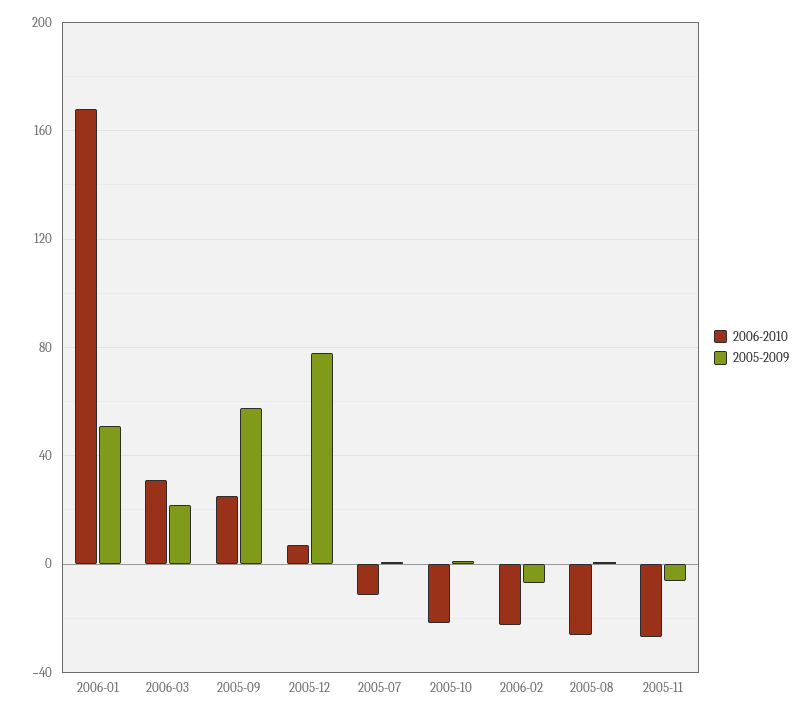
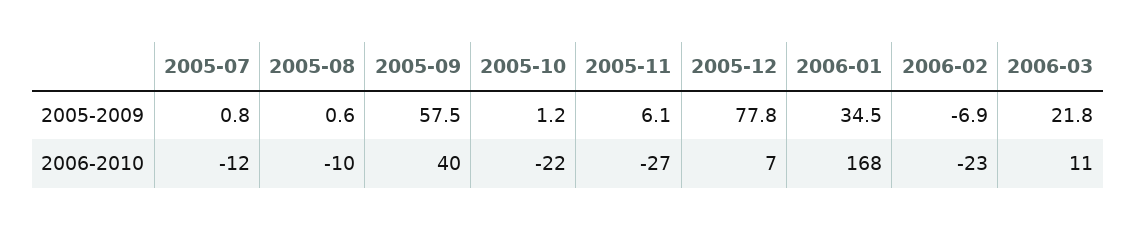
2005-2009, 2006-01: 50 -> 34.5
2006-2010, 2006-03: 30 -> 11
2006-2010, 2005-09: 25 -> 40
2006-2010, 2005-08: -25 -> -10
2005-2009, 2005-11: -5 -> 6.1

